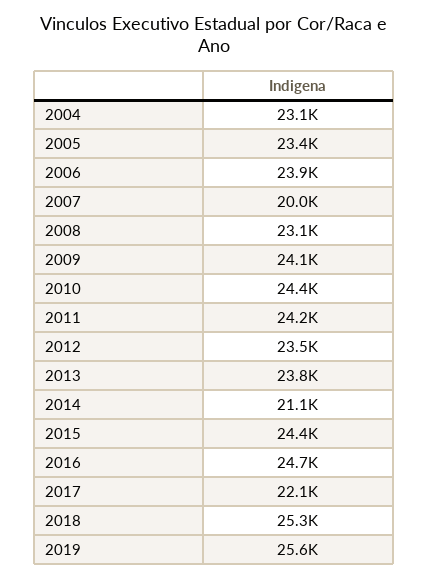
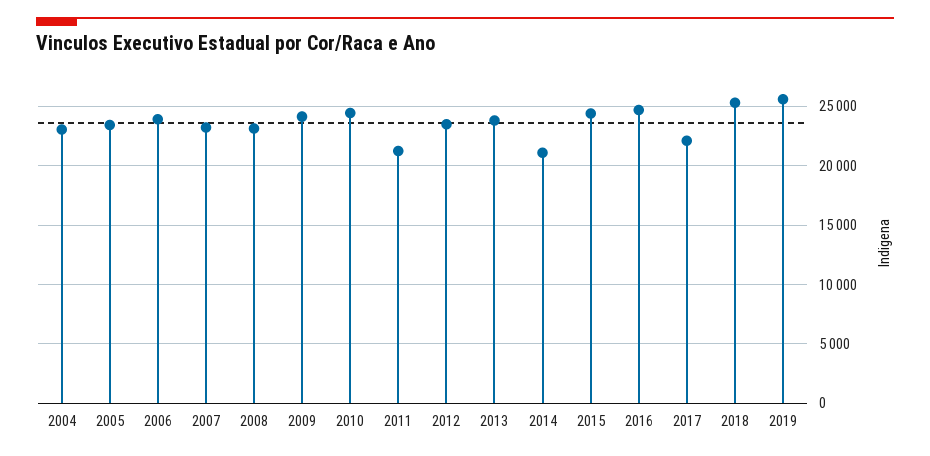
2007: 20000 -> 23000
2011: 24200 -> 21000

